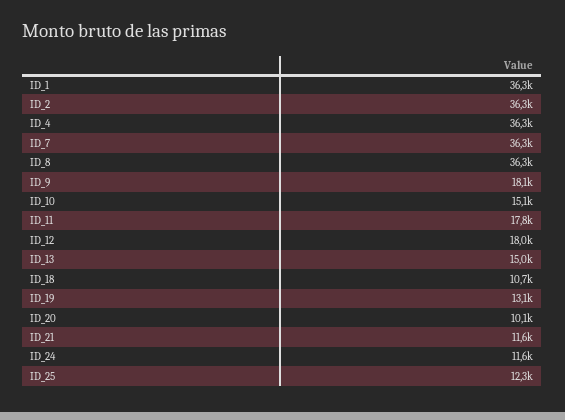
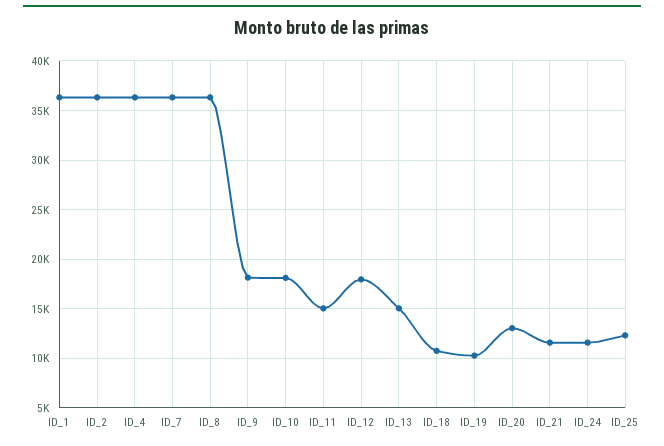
ID_10: 15100 -> 18000
ID_11: 17800 -> 15000
ID_19: 13100 -> 10000
ID_20: 10100 -> 13000

